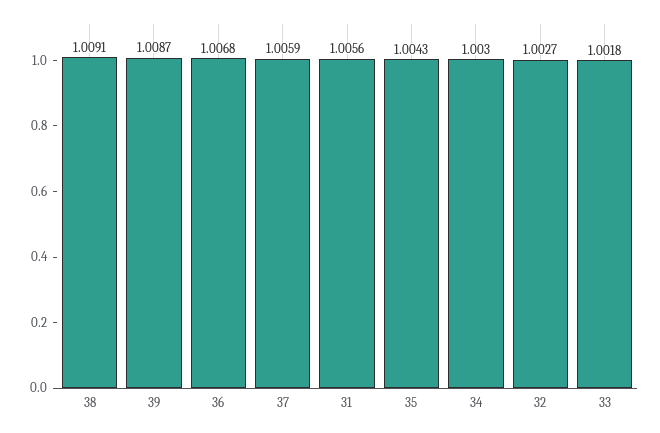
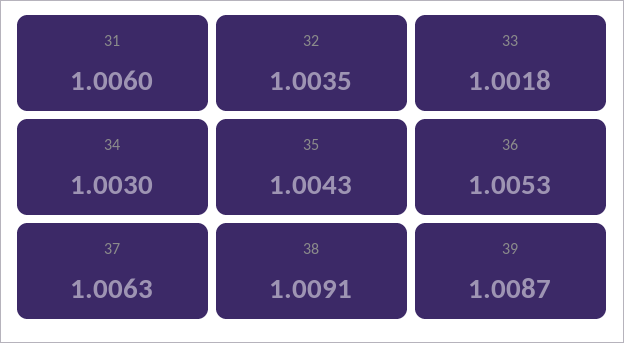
36: 1.0068 -> 1.0053
37: 1.0059 -> 1.0063
31: 1.0056 -> 1.006
32: 1.0027 -> 1.0035

